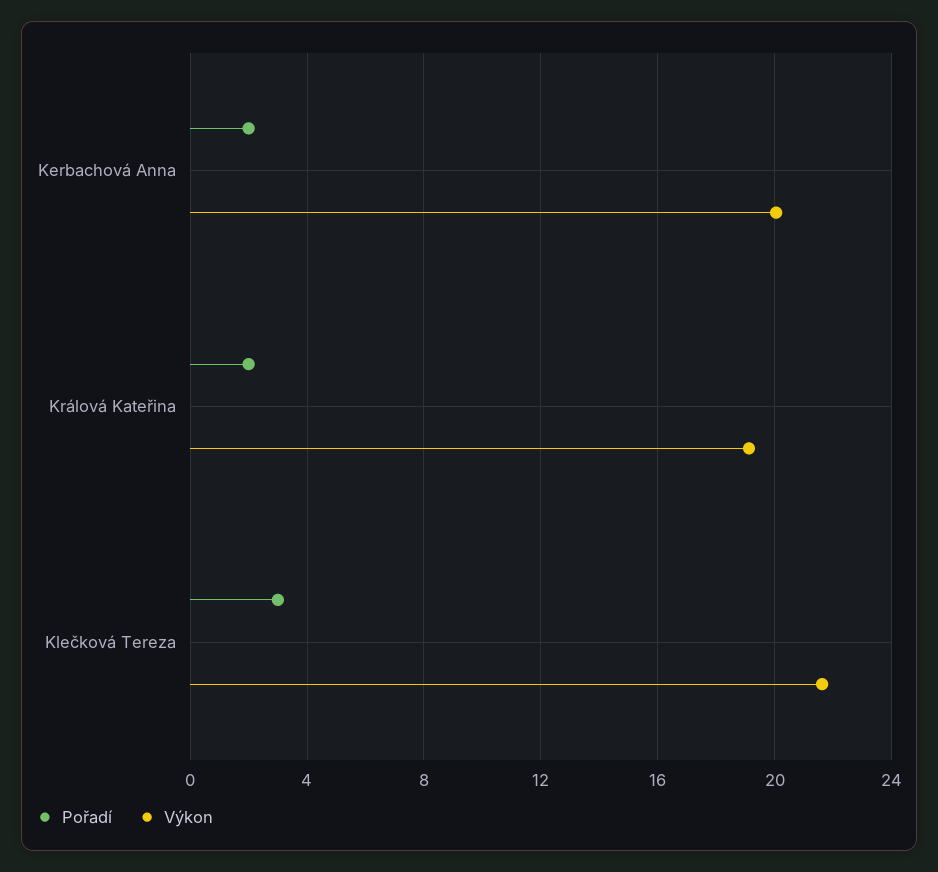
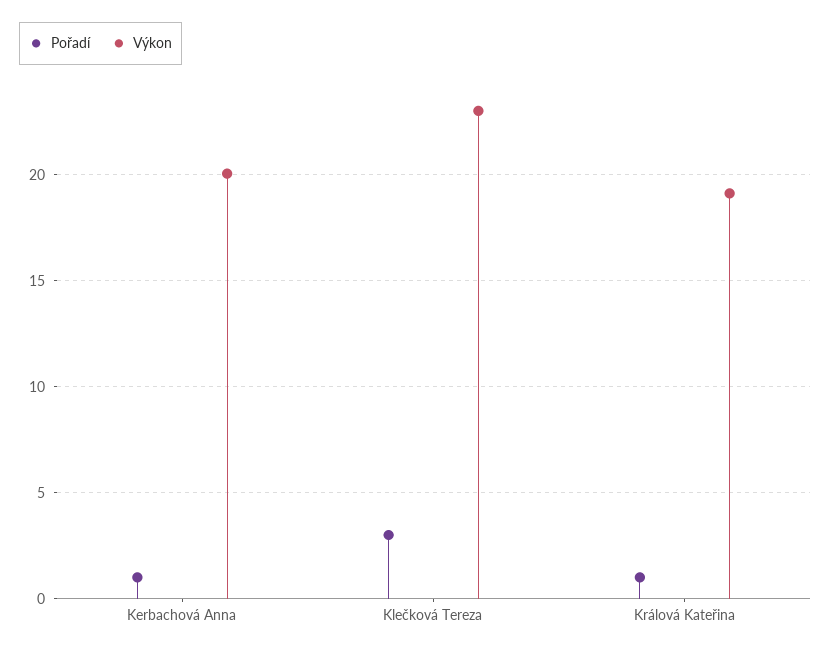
Pořadí, Kerbachová Anna: 2 -> 1
Pořadí, Králová Kateřina: 2 -> 1
Výkon, Klečková Tereza: 21.5 -> 23

